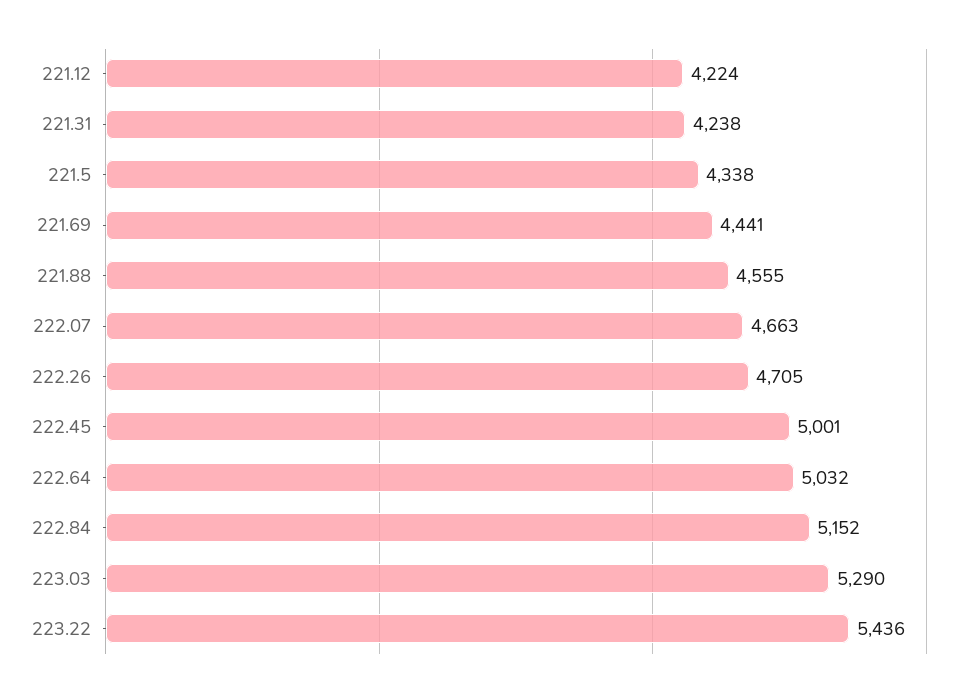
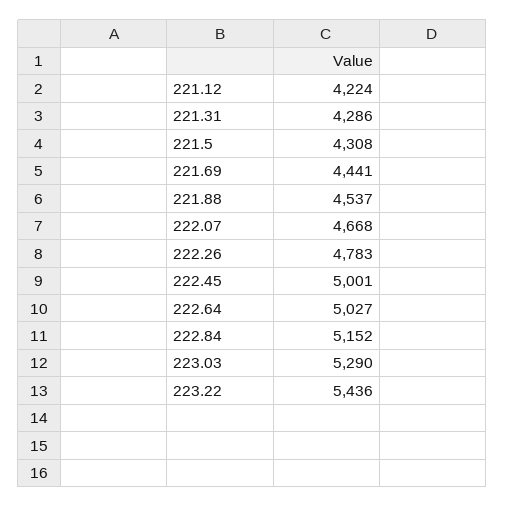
221.31: 4238 -> 4286
221.5: 4338 -> 4308
221.88: 4555 -> 4537
222.07: 4663 -> 4668
222.26: 4705 -> 4783
222.64: 5032 -> 5027

